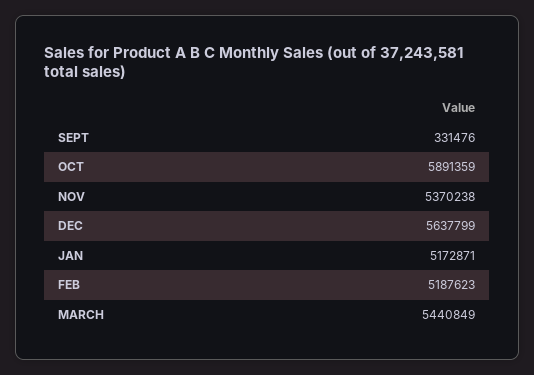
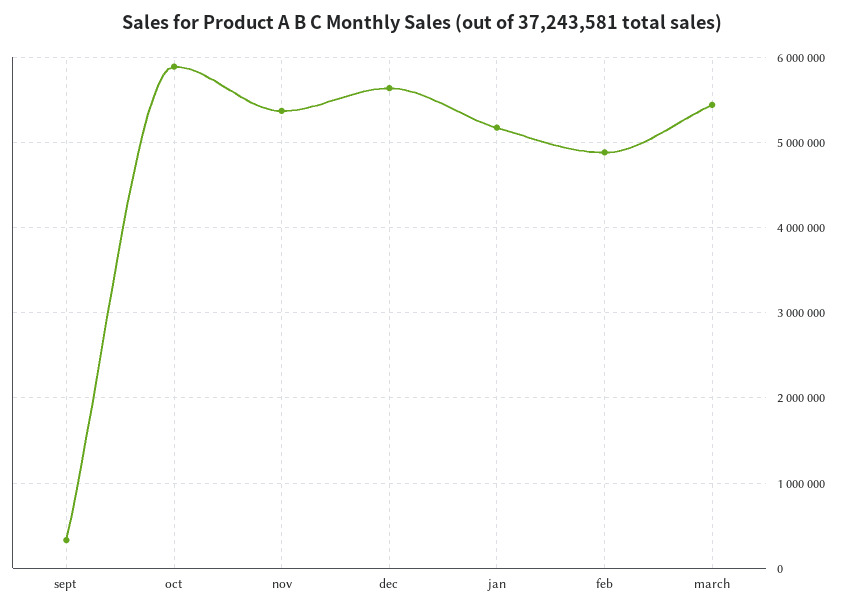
FEB: 5187623 -> 4900000

